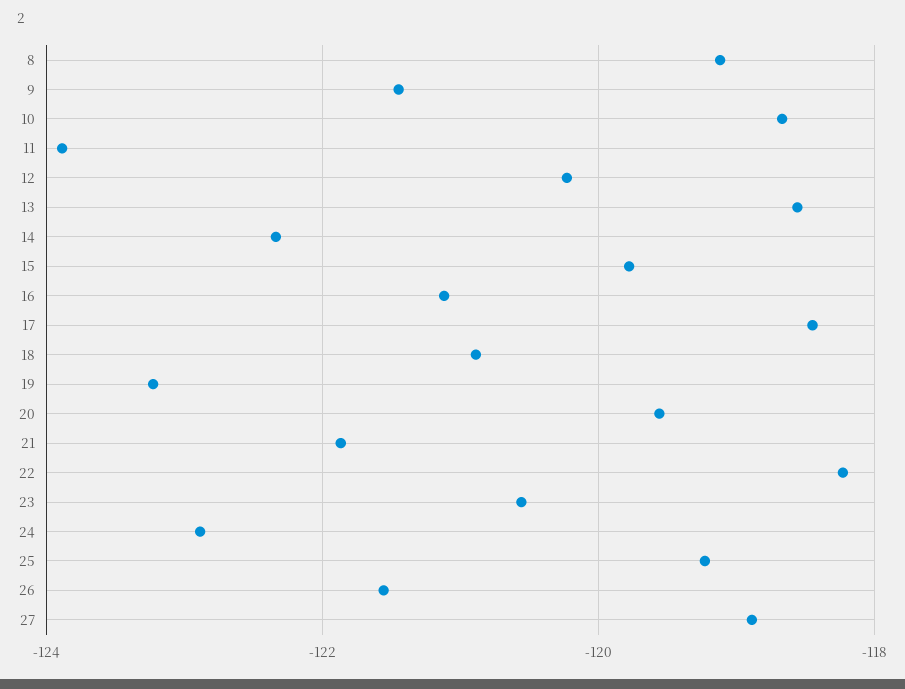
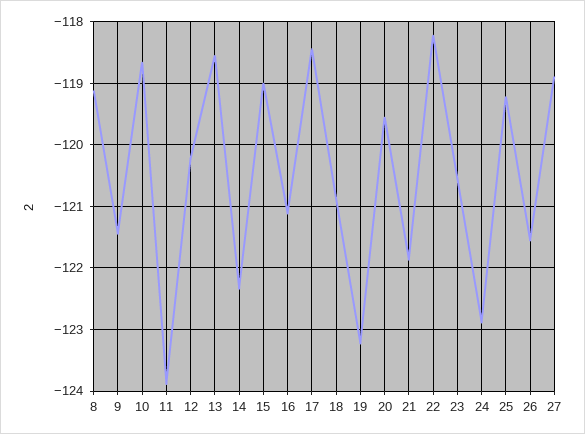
15: -119.8 -> -119

